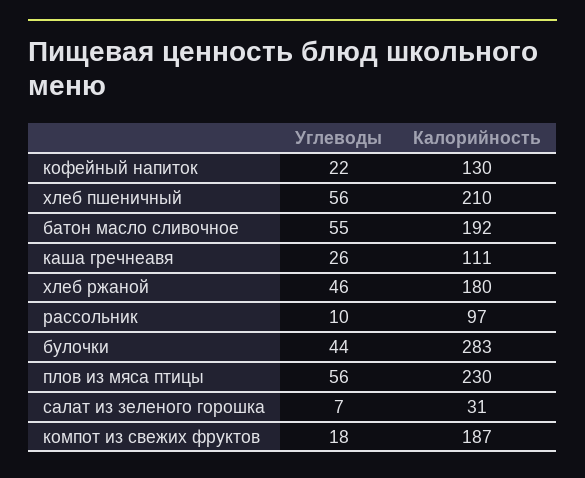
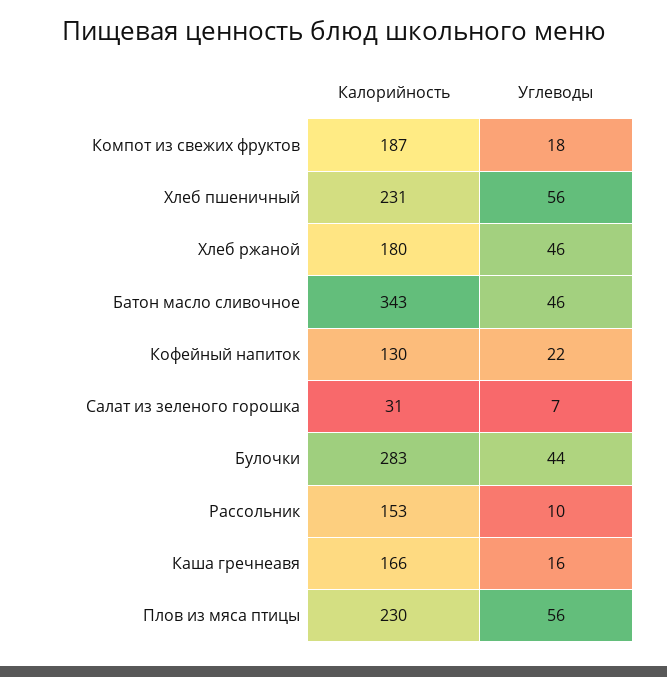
Калорийность, хлеб пшеничный: 210 -> 231
Углеводы, батон масло сливочное: 55 -> 46
Калорийность, батон масло сливочное: 192 -> 343
Углеводы, каша гречнеавя: 26 -> 16
Калорийность, каша гречнеавя: 111 -> 166
Калорийность, рассольник: 97 -> 153

